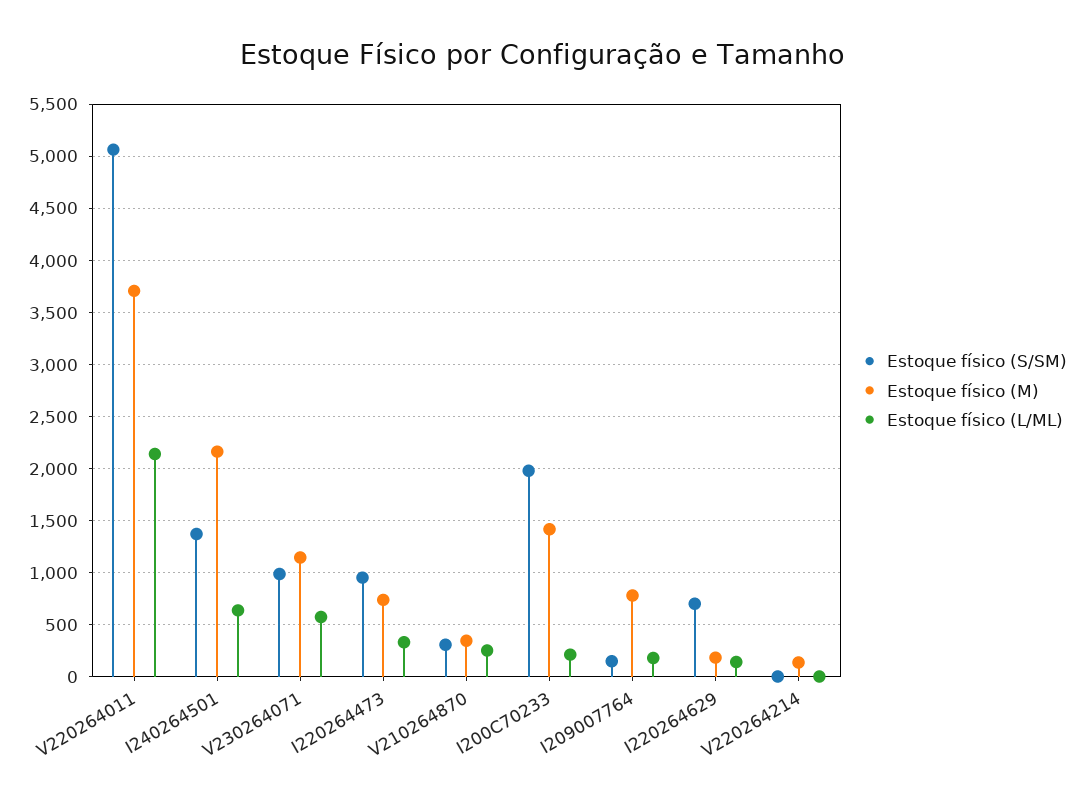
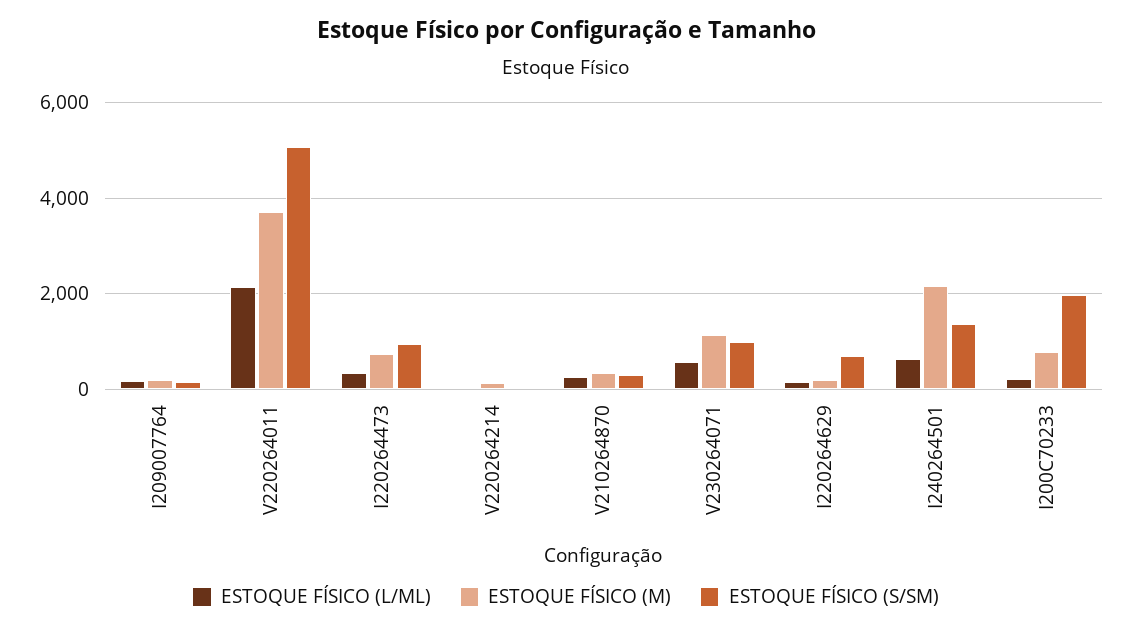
Estoque físico (M), I200C70233: 1400 -> 800
Estoque físico (M), I209007764: 800 -> 200

